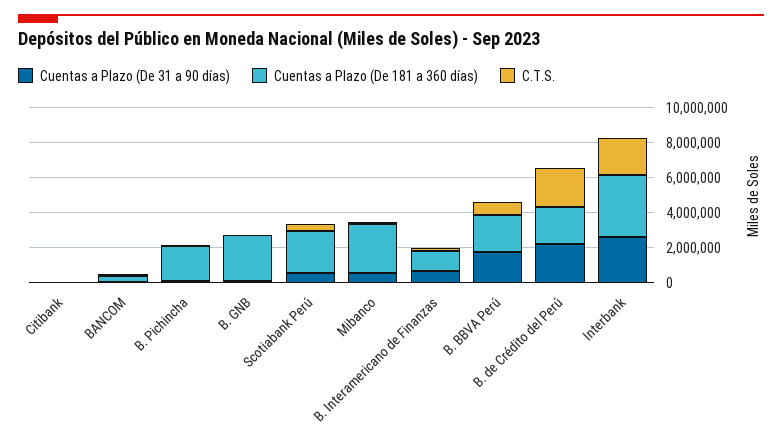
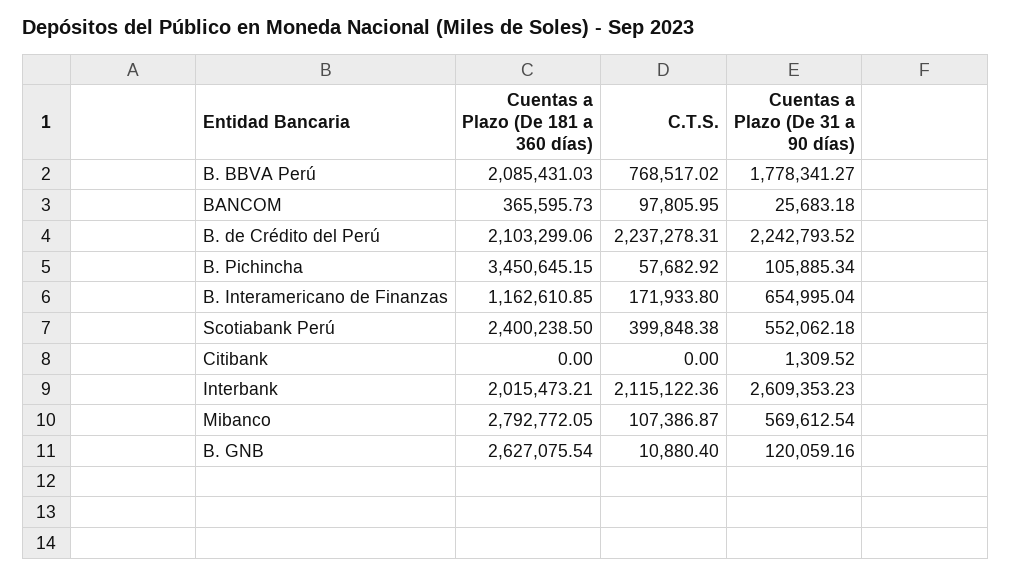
Cuentas a Plazo (De 181 a 360 días), B. Pichincha: 2000000 -> 3450645.15
Cuentas a Plazo (De 181 a 360 días), Interbank: 3500000 -> 2015473.21

